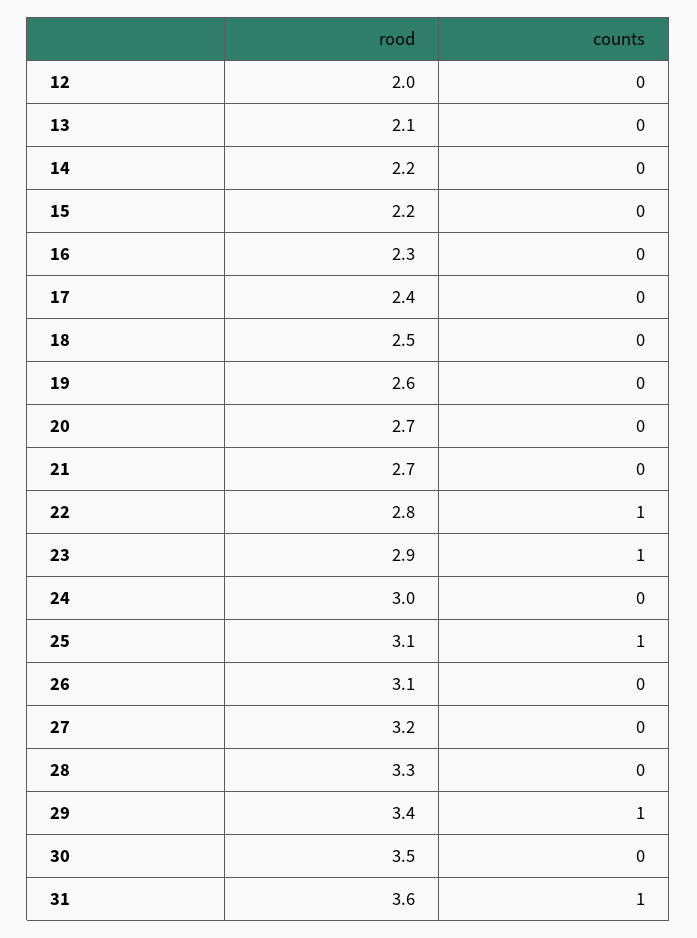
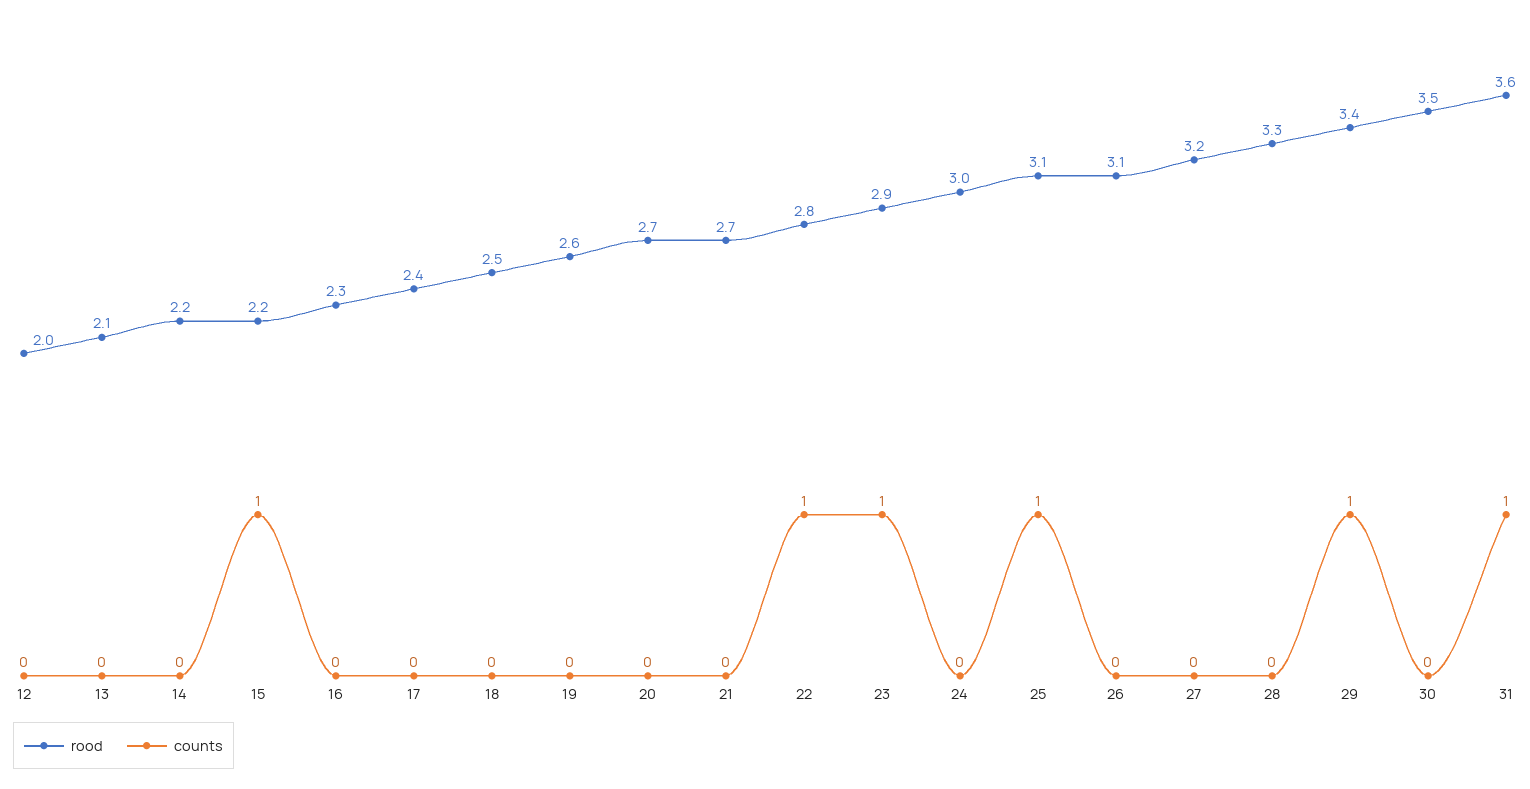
counts, 15: 0 -> 1

